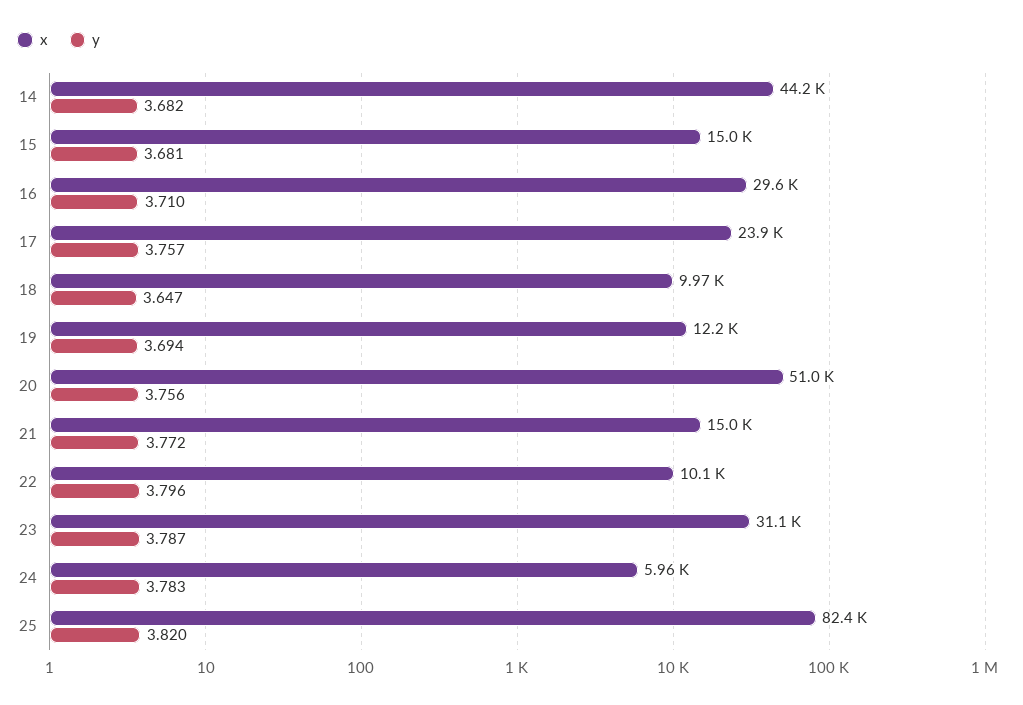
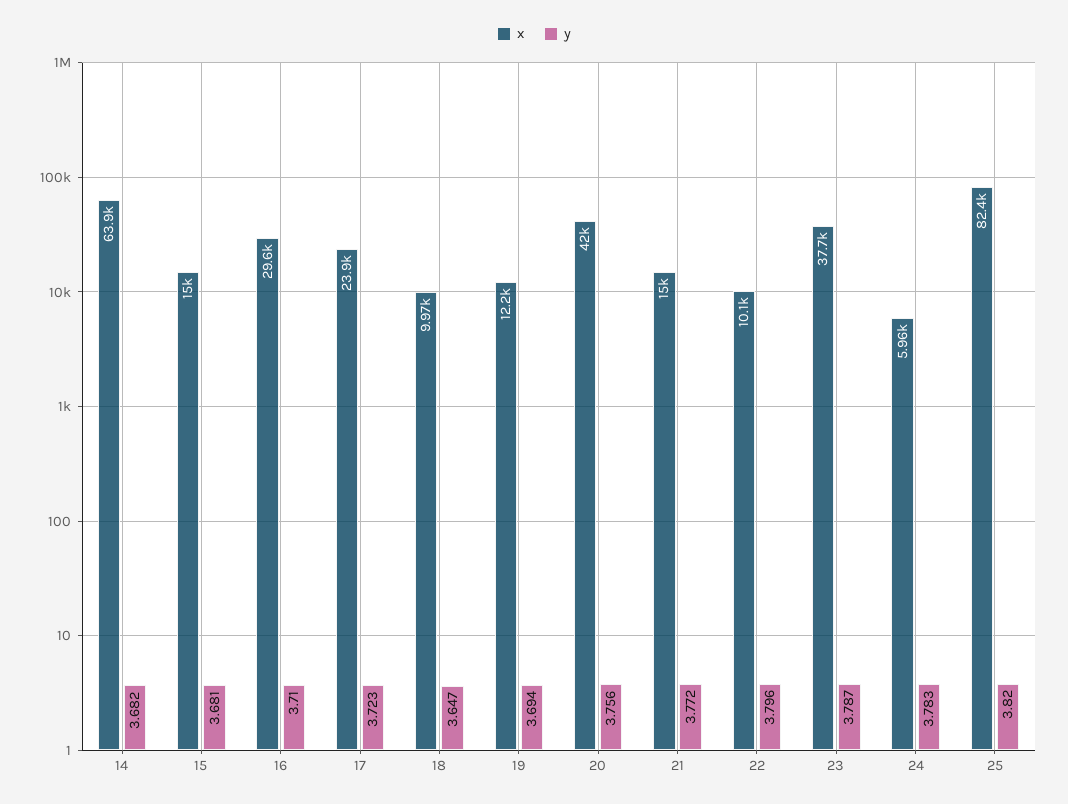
x, 14: 44200 -> 63900
y, 17: 3.757 -> 3.723
x, 20: 51000 -> 42000
x, 23: 31100 -> 37700

